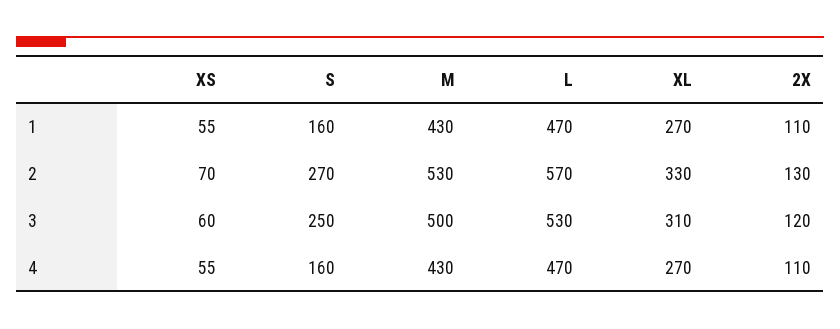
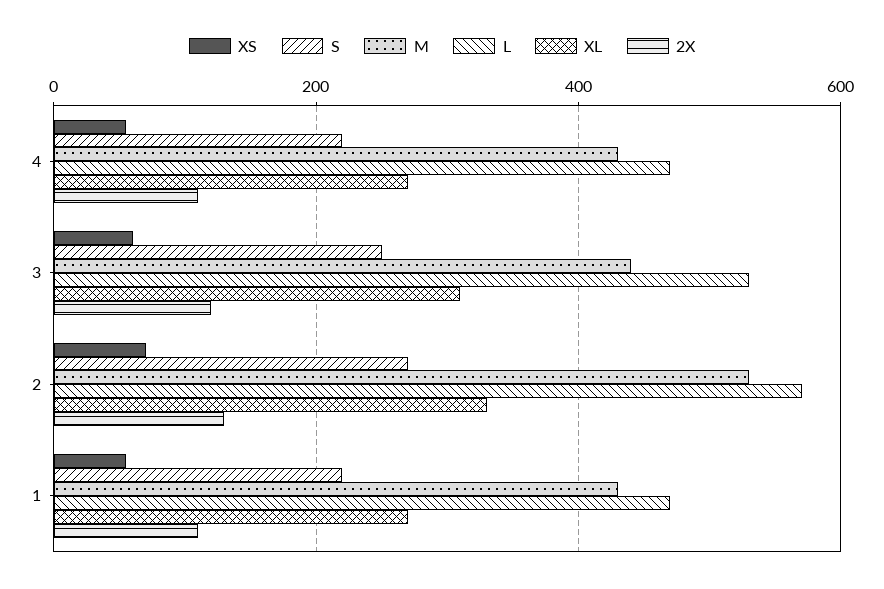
S, 1: 160 -> 220
M, 3: 500 -> 440
S, 4: 160 -> 220

